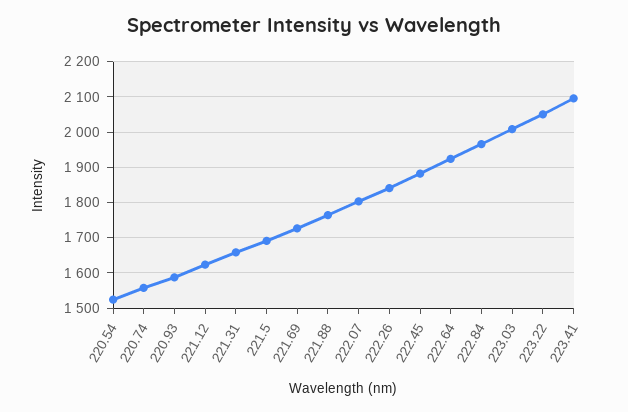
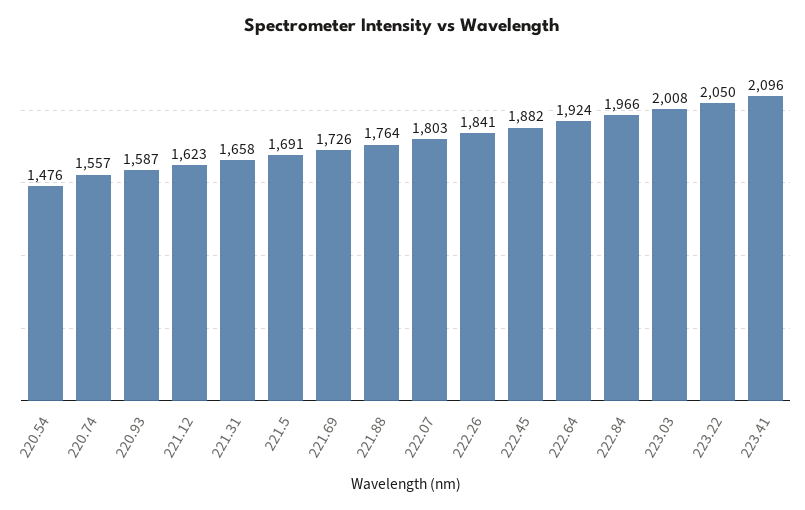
220.54: 1520 -> 1476

